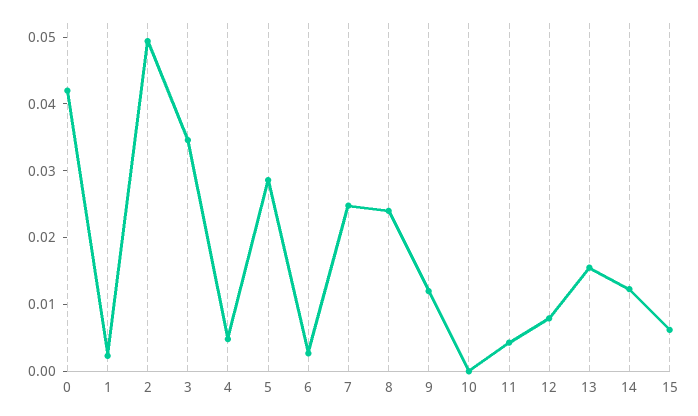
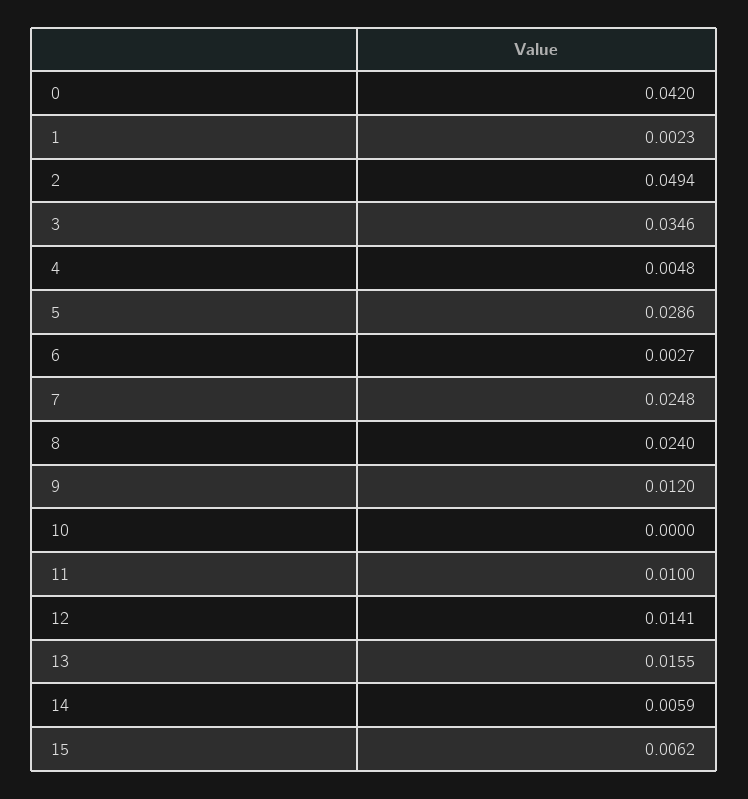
11: 0.004 -> 0.01
12: 0.008 -> 0.0141
14: 0.012 -> 0.0059

